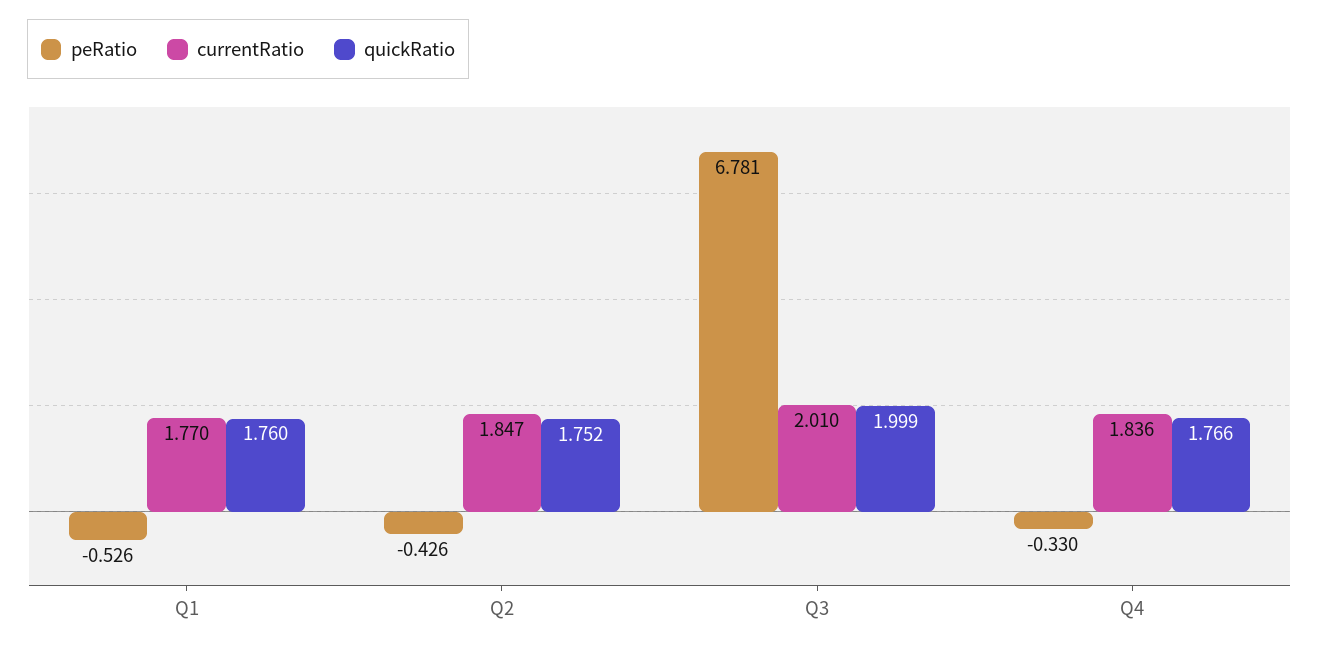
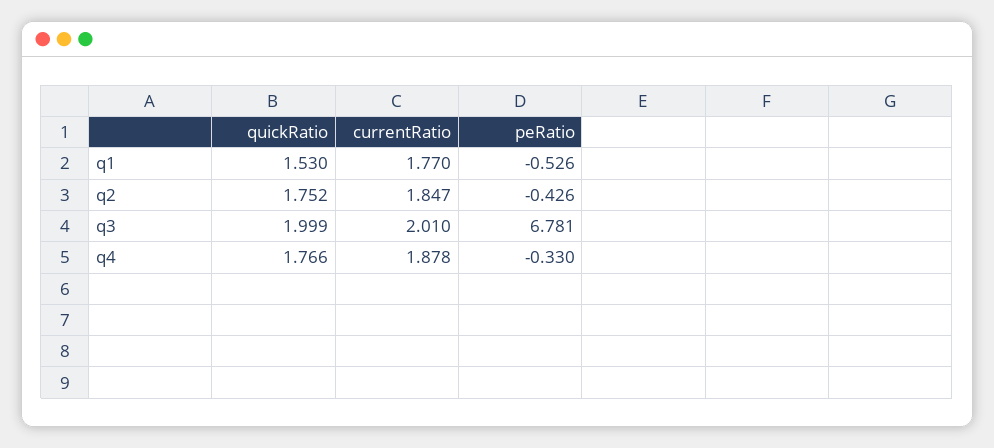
quickRatio, Q1: 1.76 -> 1.53
currentRatio, Q4: 1.836 -> 1.878

